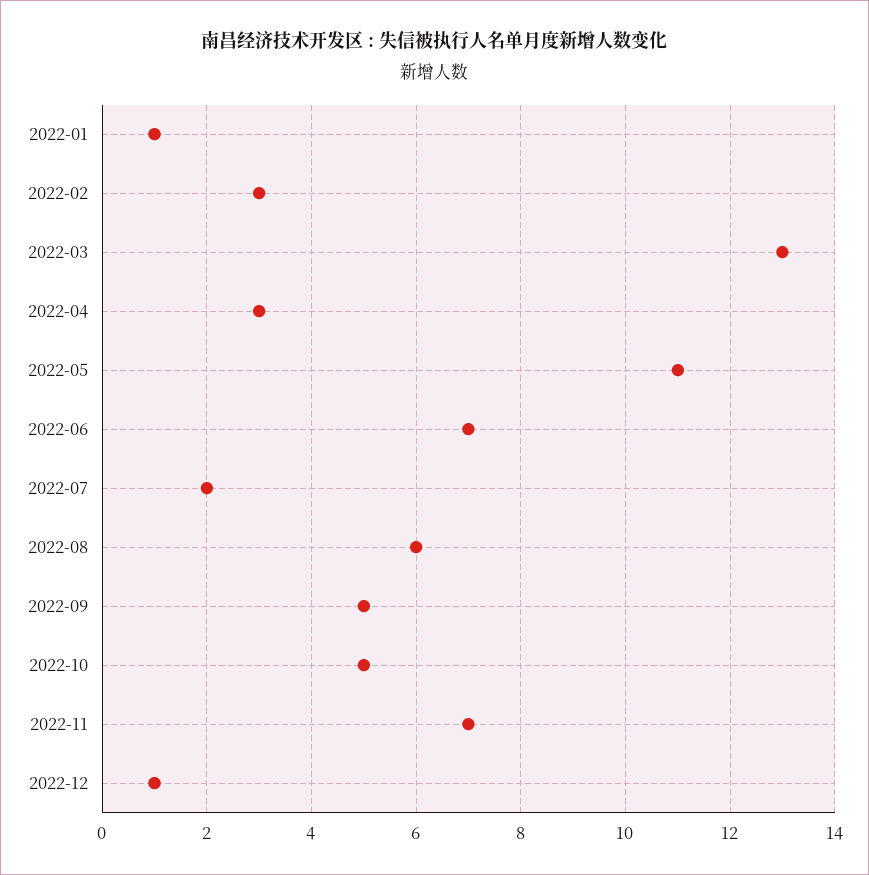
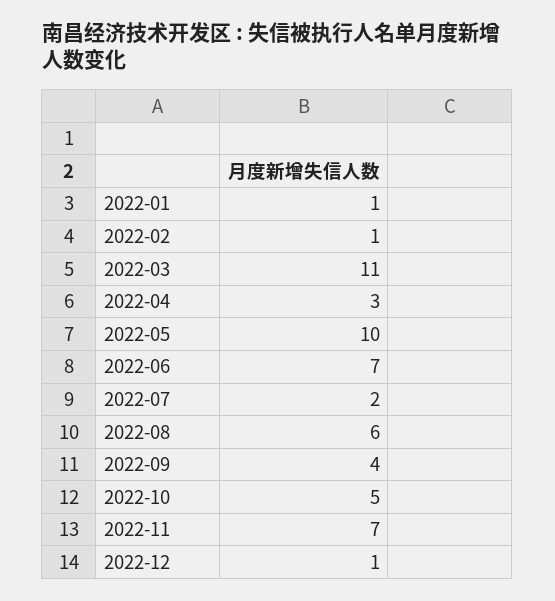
2022-02: 3 -> 1
2022-03: 13 -> 11
2022-05: 11 -> 10
2022-09: 5 -> 4

